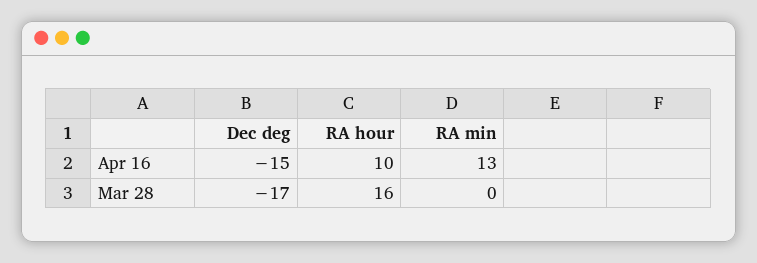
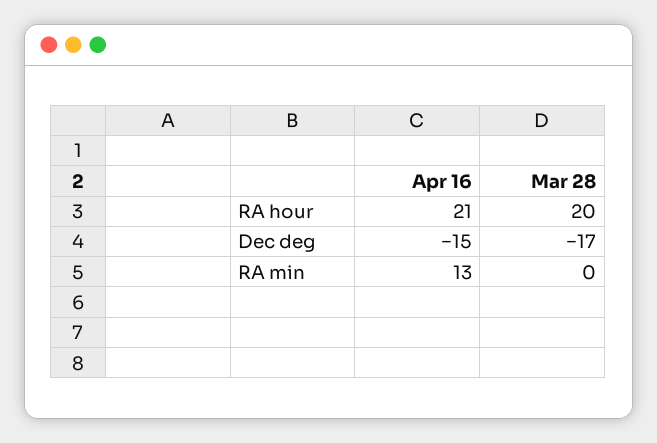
RA hour, Apr 16: 10 -> 21
RA hour, Mar 28: 16 -> 20

